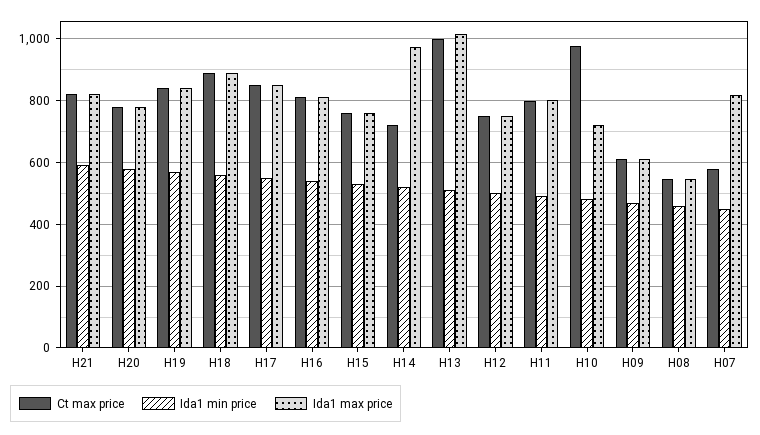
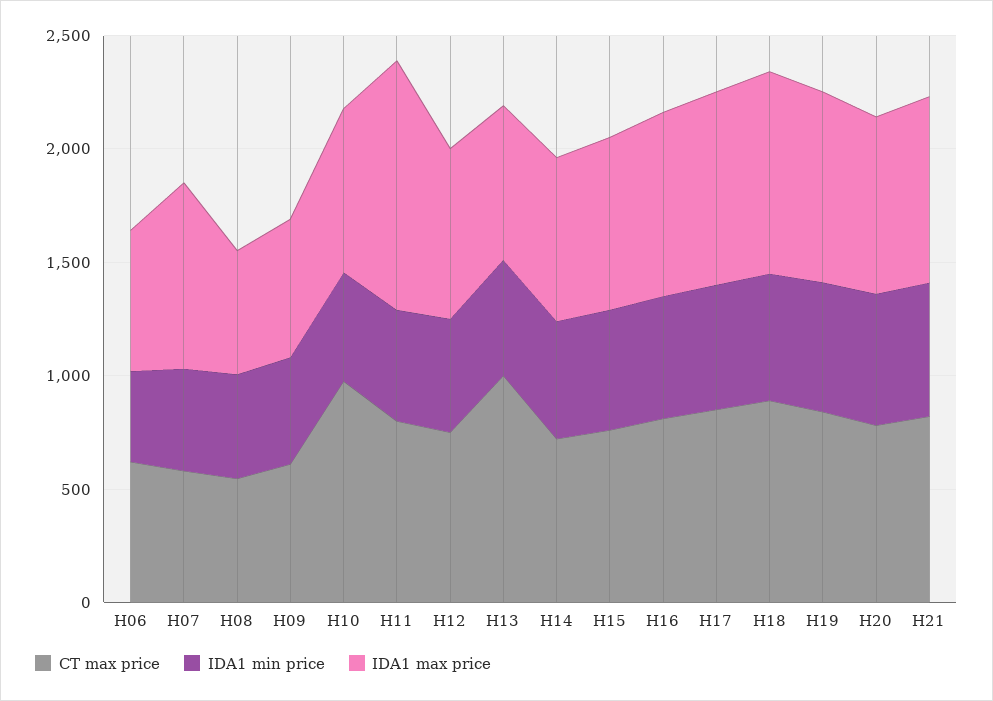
Ida1 max price, H14: 980 -> 700
Ida1 max price, H13: 1020 -> 700
Ida1 max price, H11: 800 -> 1100
Ct max price, H06: none -> 600
Ida1 min price, H06: none -> 400
Ida1 max price, H06: none -> 600

